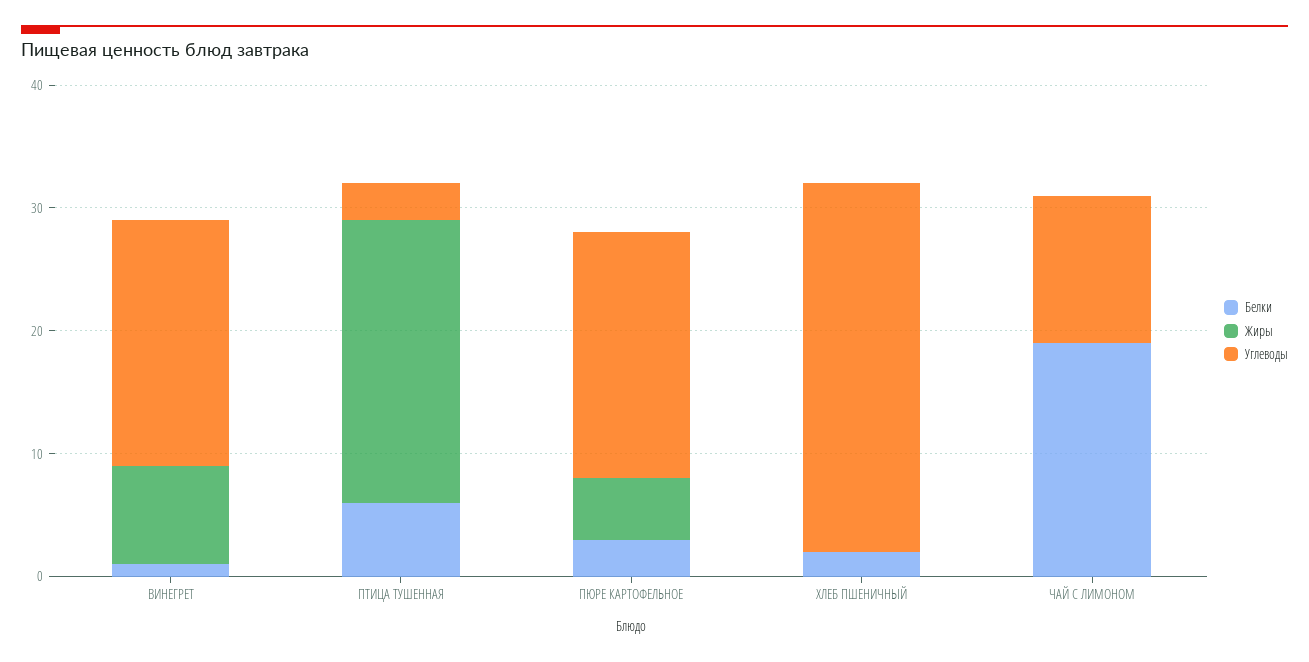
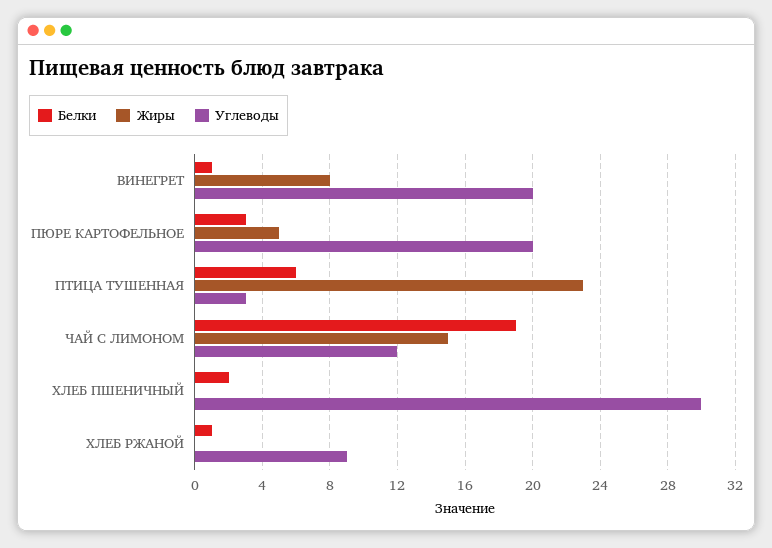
Жиры, ЧАЙ С ЛИМОНОМ: 0 -> 15
Белки, ХЛЕБ РЖАНОЙ: none -> 1
Жиры, ХЛЕБ РЖАНОЙ: none -> 0
Углеводы, ХЛЕБ РЖАНОЙ: none -> 9

